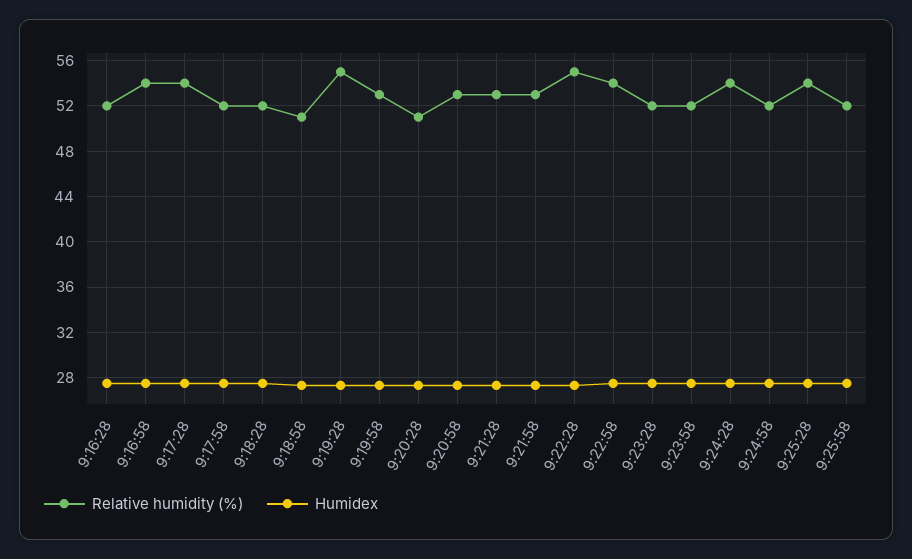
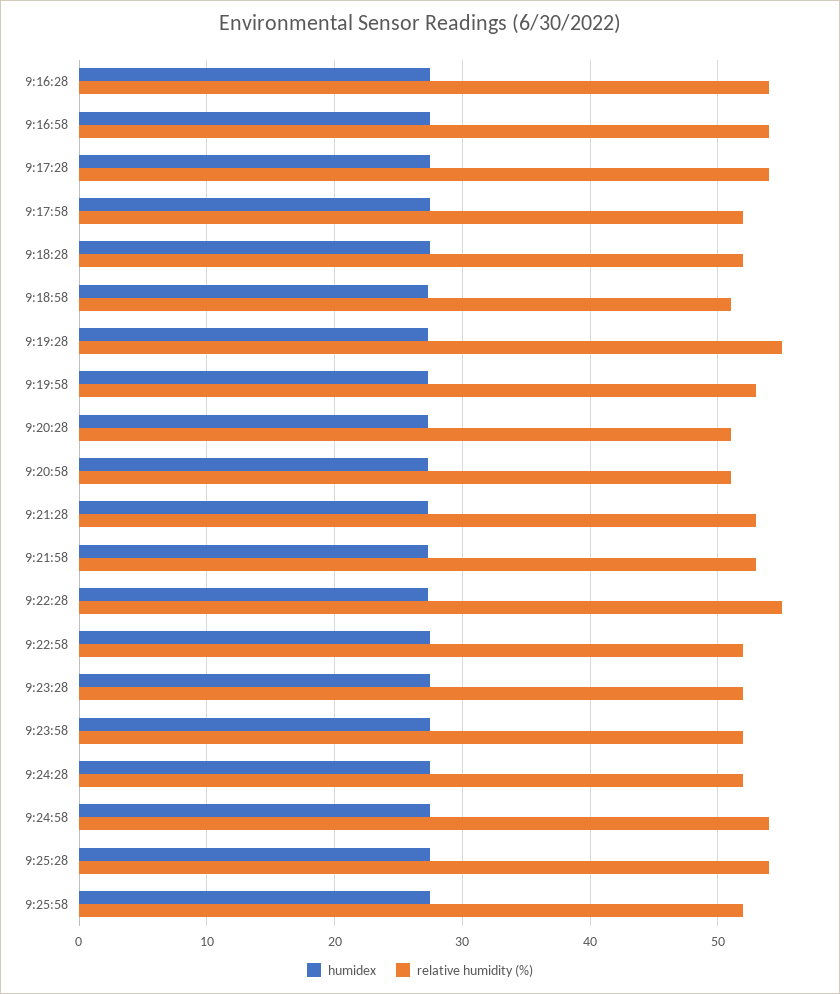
Relative humidity (%), 9:16:28: 52 -> 54
Relative humidity (%), 9:20:58: 53 -> 51
Relative humidity (%), 9:22:58: 54 -> 52
Relative humidity (%), 9:24:28: 54 -> 52
Relative humidity (%), 9:24:58: 52 -> 54

